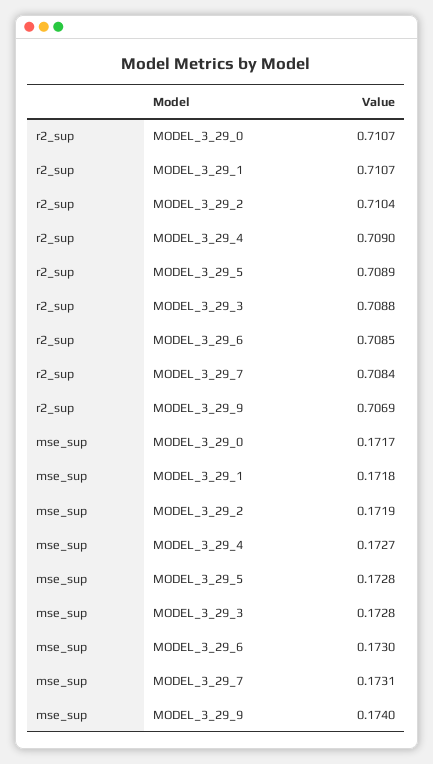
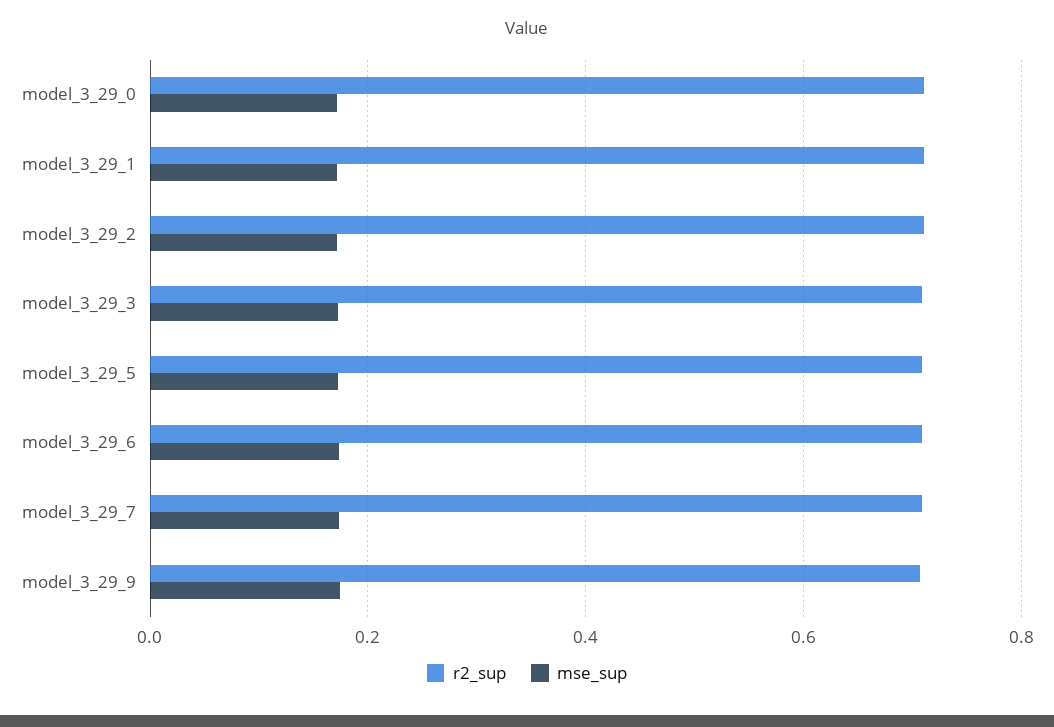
r2_sup, MODEL_3_29_4: 0.709 -> none
mse_sup, MODEL_3_29_4: 0.1727 -> none

